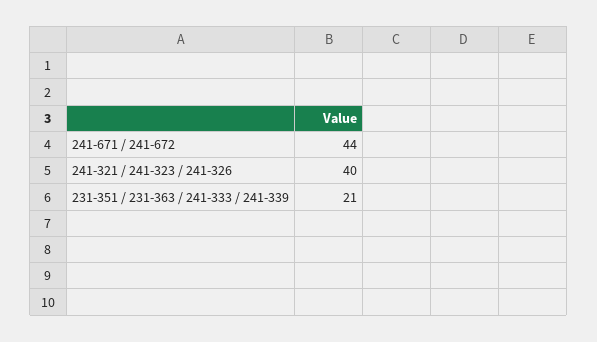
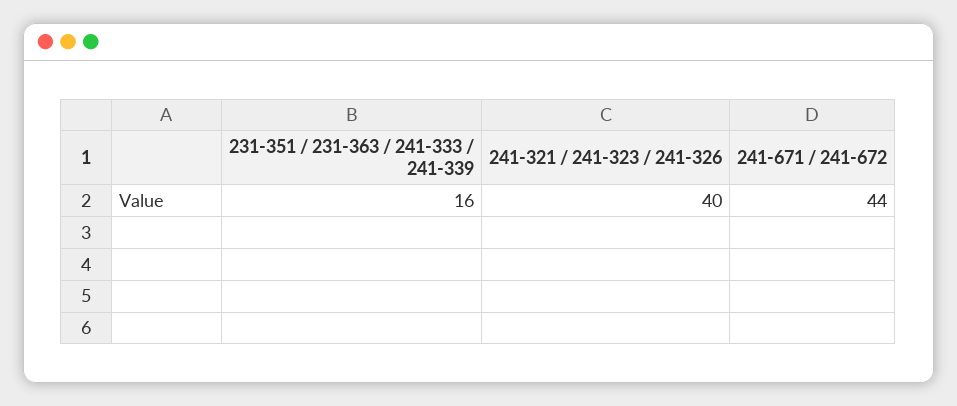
231-351 / 231-363 / 241-333 / 241-339: 21 -> 16

